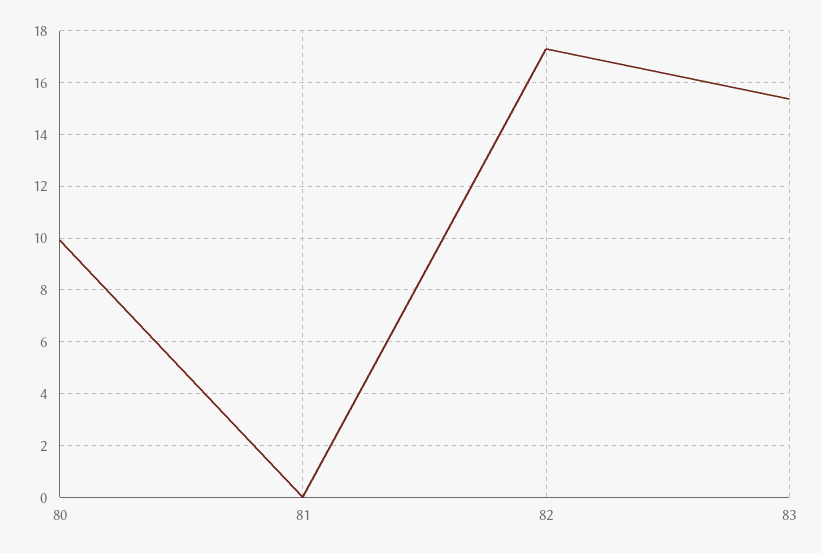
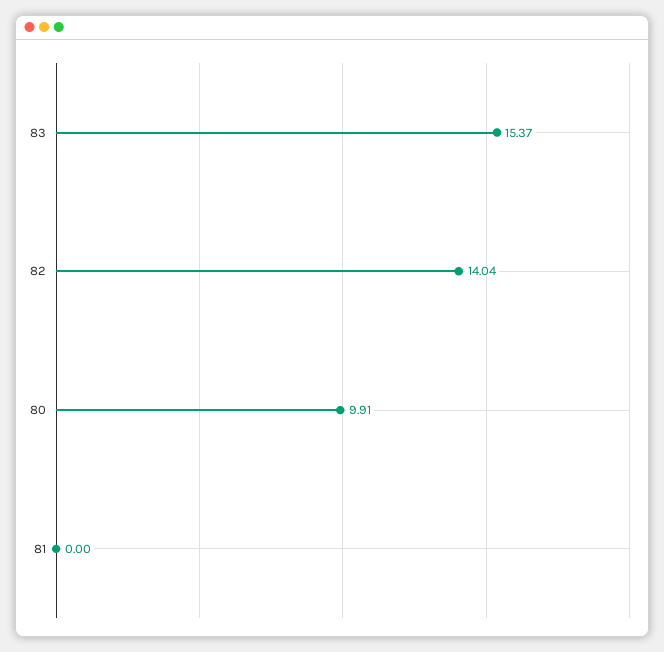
82: 17.25 -> 14.04

